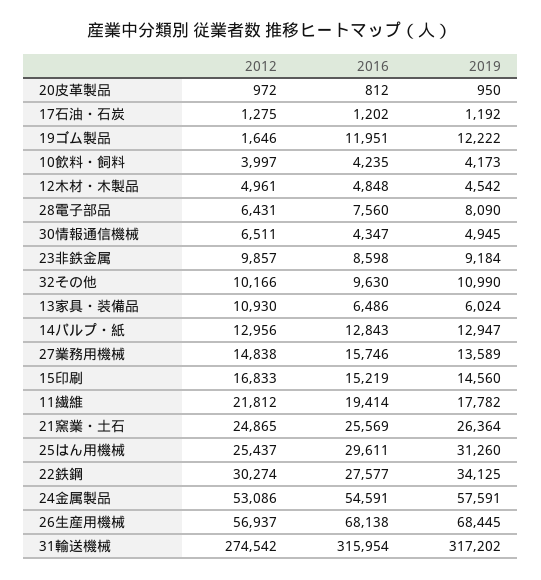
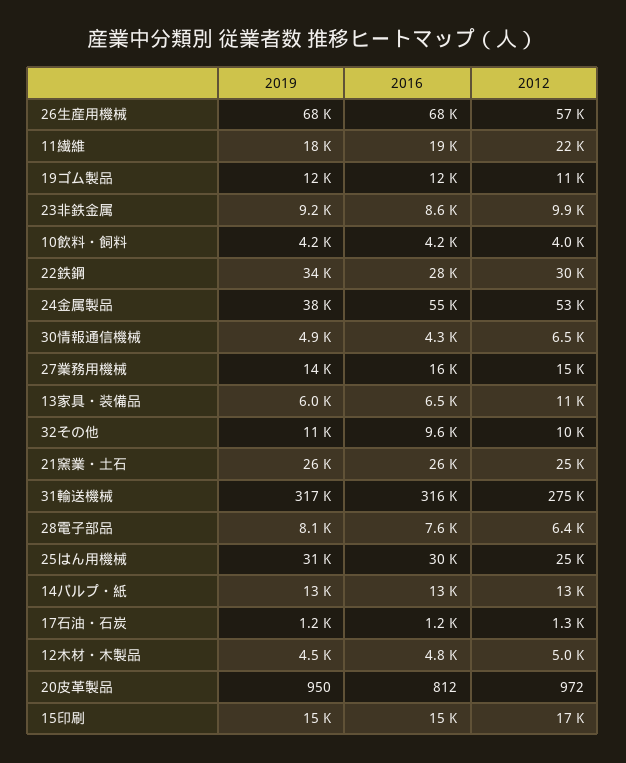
2012, 19ゴム製品: 1646 -> 11000
2019, 24金属製品: 57591 -> 38000

